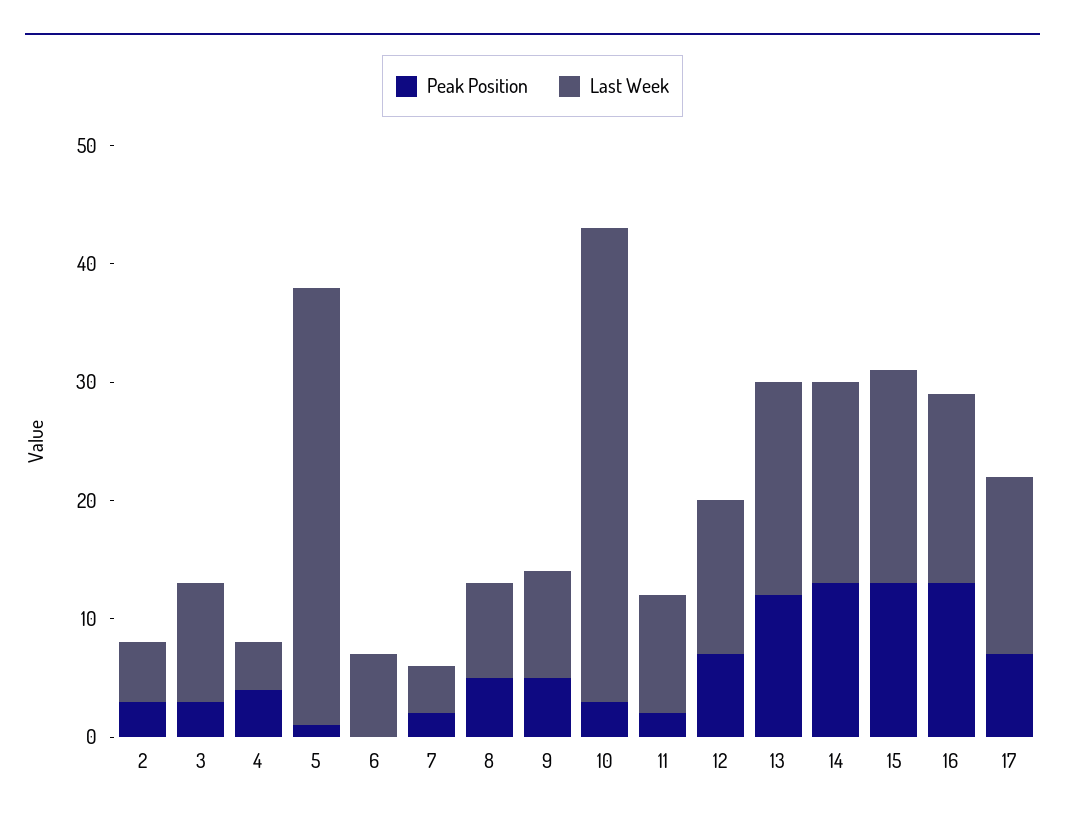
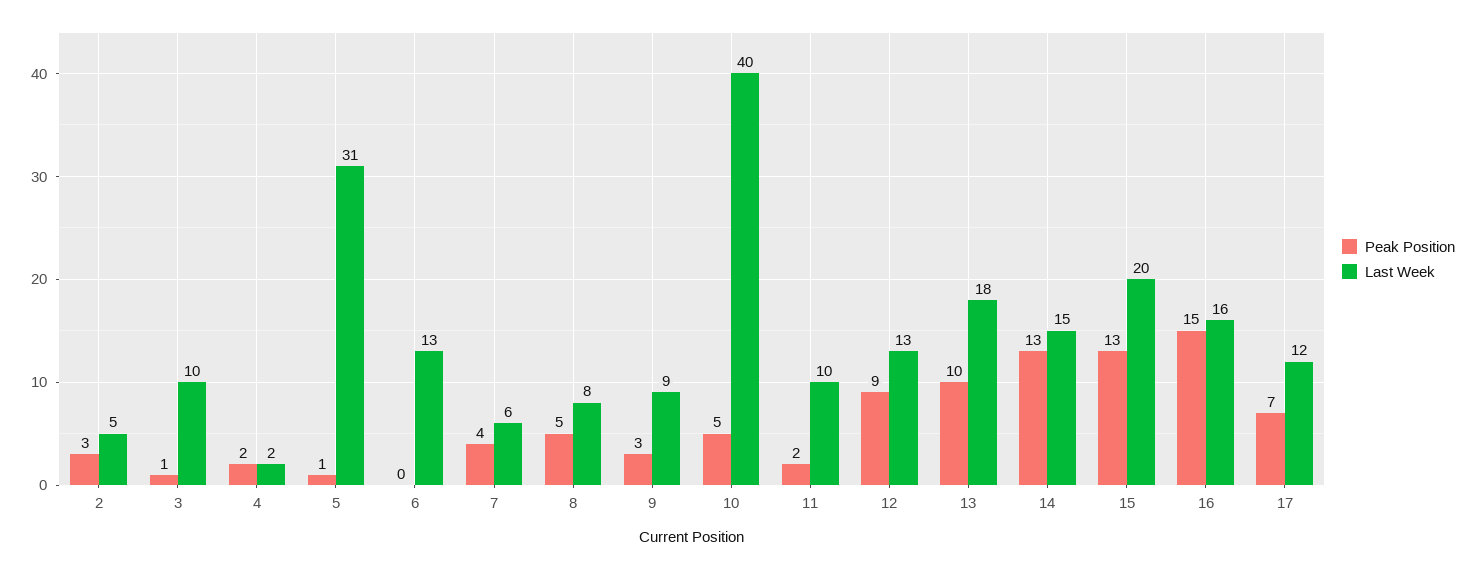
Peak Position, 3: 3 -> 1
Peak Position, 4: 4 -> 2
Last Week, 4: 4 -> 2
Last Week, 5: 37 -> 31
Last Week, 6: 7 -> 13
Peak Position, 7: 2 -> 4
Last Week, 7: 4 -> 6
Peak Position, 9: 5 -> 3
Peak Position, 10: 3 -> 5
Peak Position, 12: 7 -> 9
Peak Position, 13: 12 -> 10
Last Week, 14: 17 -> 15
Last Week, 15: 18 -> 20
Peak Position, 16: 13 -> 15
Last Week, 17: 15 -> 12

